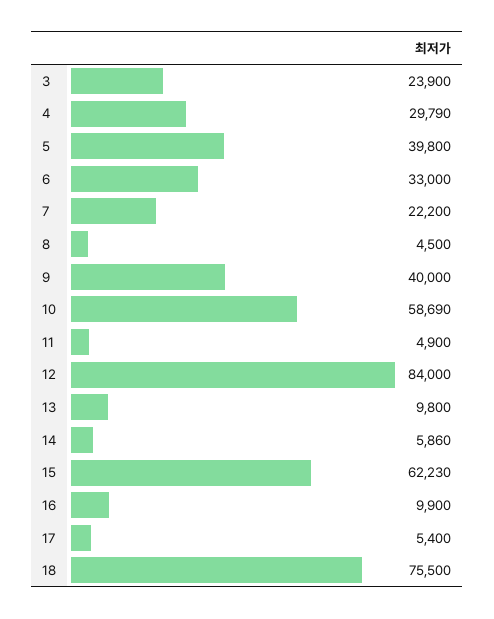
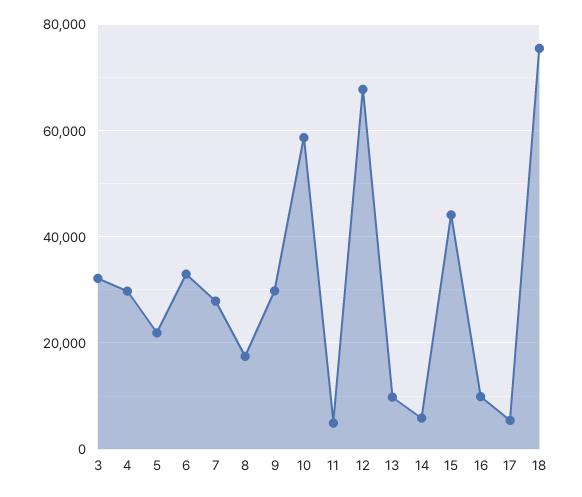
3: 23900 -> 32000
5: 39800 -> 22000
7: 22200 -> 28000
8: 4500 -> 18000
9: 40000 -> 30000
12: 84000 -> 68000
15: 62230 -> 44000

